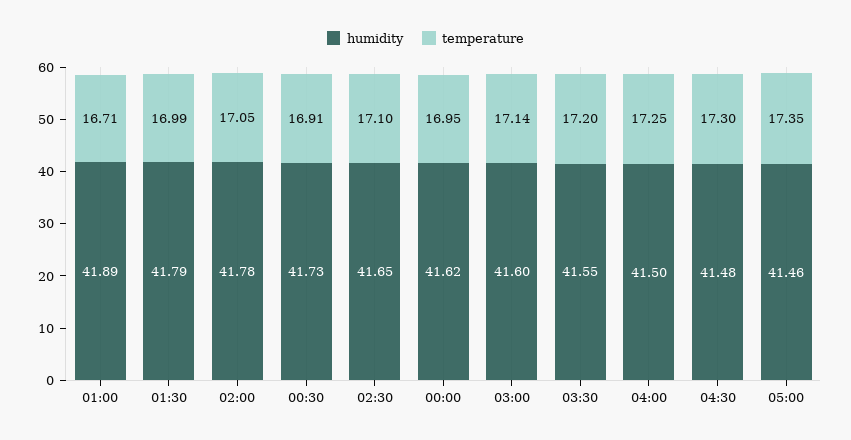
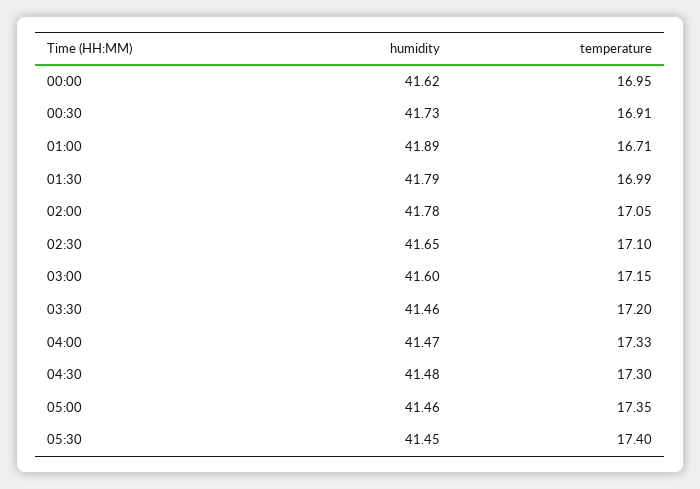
temperature, 03:00: 17.14 -> 17.15
humidity, 03:30: 41.55 -> 41.46
humidity, 04:00: 41.5 -> 41.47
temperature, 04:00: 17.25 -> 17.33
humidity, 05:30: none -> 41.45
temperature, 05:30: none -> 17.4

